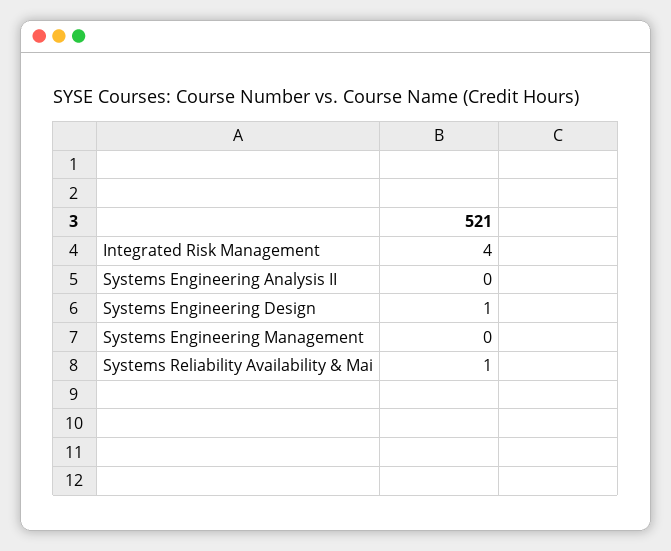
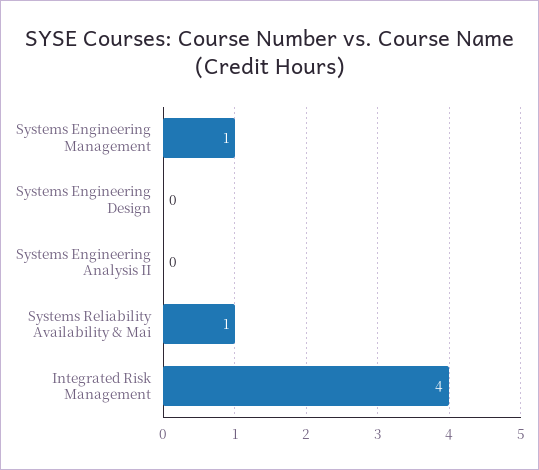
Systems Engineering Design: 1 -> 0
Systems Engineering Management: 0 -> 1

